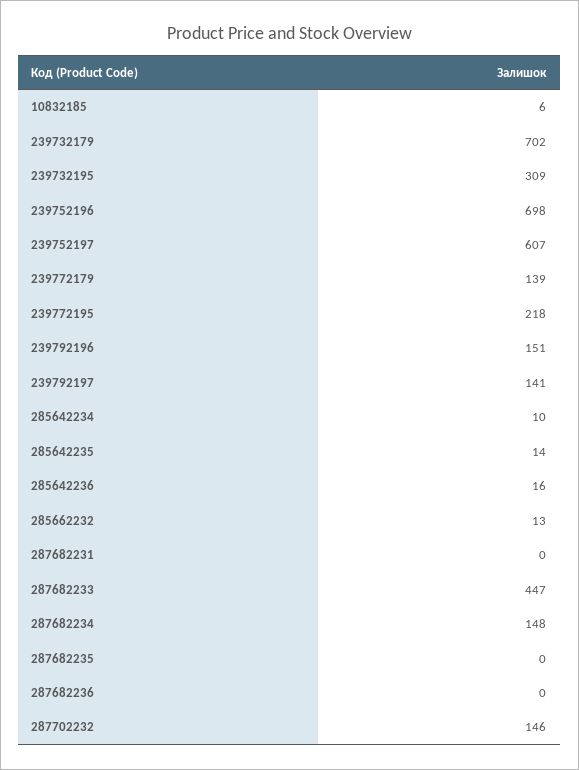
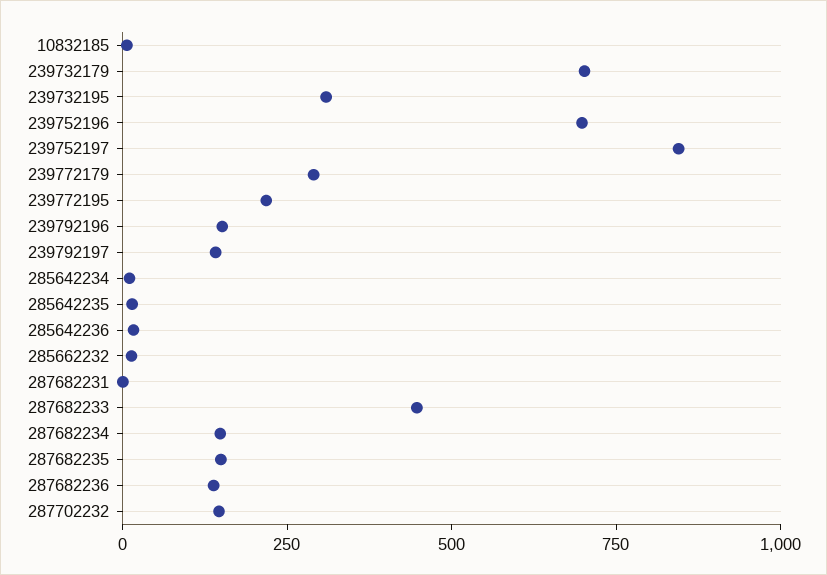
239752197: 607 -> 850
239772179: 139 -> 300
287682235: 0 -> 150
287682236: 0 -> 150

